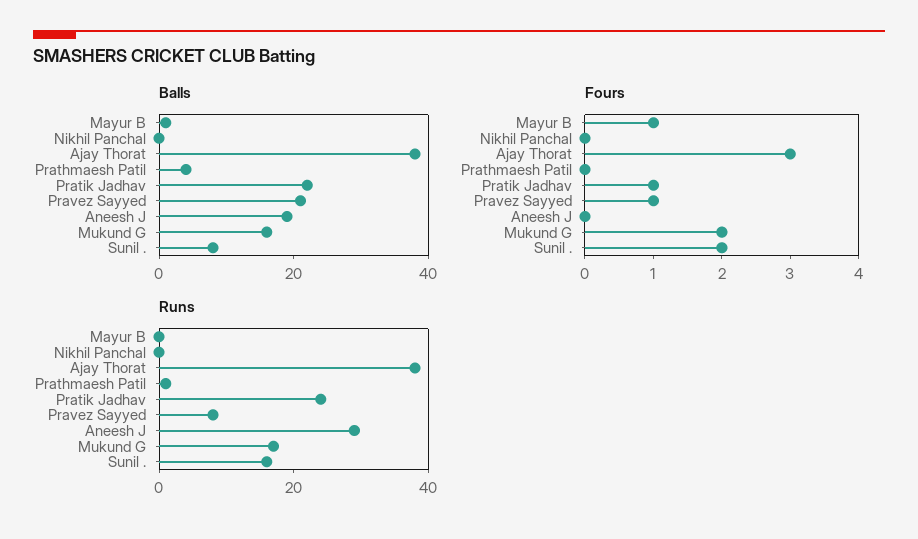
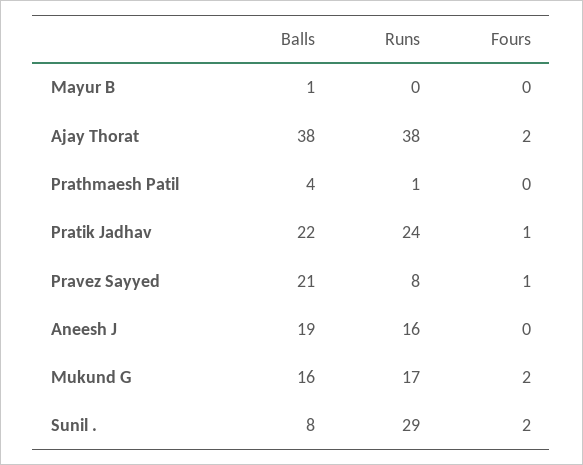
Balls, Nikhil Panchal: 0 -> none
Fours, Mayur B: 1 -> 0
Fours, Nikhil Panchal: 0 -> none
Fours, Ajay Thorat: 3 -> 2
Runs, Nikhil Panchal: 0 -> none
Runs, Aneesh J: 30 -> 16
Runs, Sunil .: 15 -> 29

